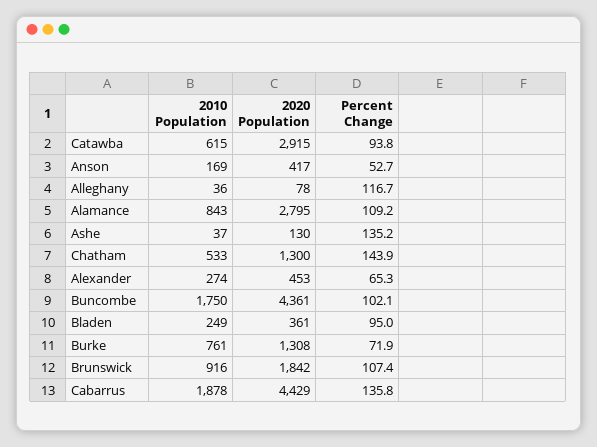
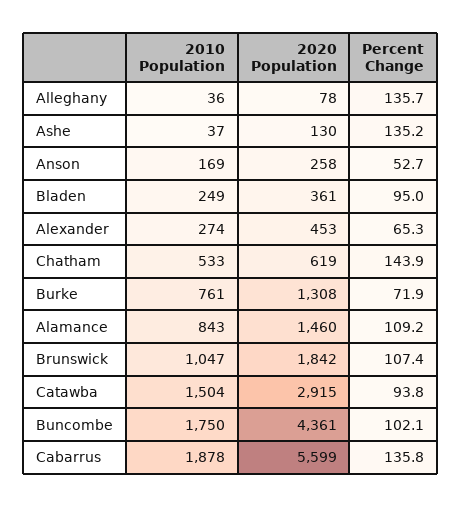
2010 Population, Catawba: 615 -> 1504
2020 Population, Anson: 417 -> 258
Percent Change, Alleghany: 116.7 -> 135.7
2020 Population, Alamance: 2795 -> 1460
2020 Population, Chatham: 1300 -> 619
2010 Population, Brunswick: 916 -> 1047
2020 Population, Cabarrus: 4429 -> 5599

